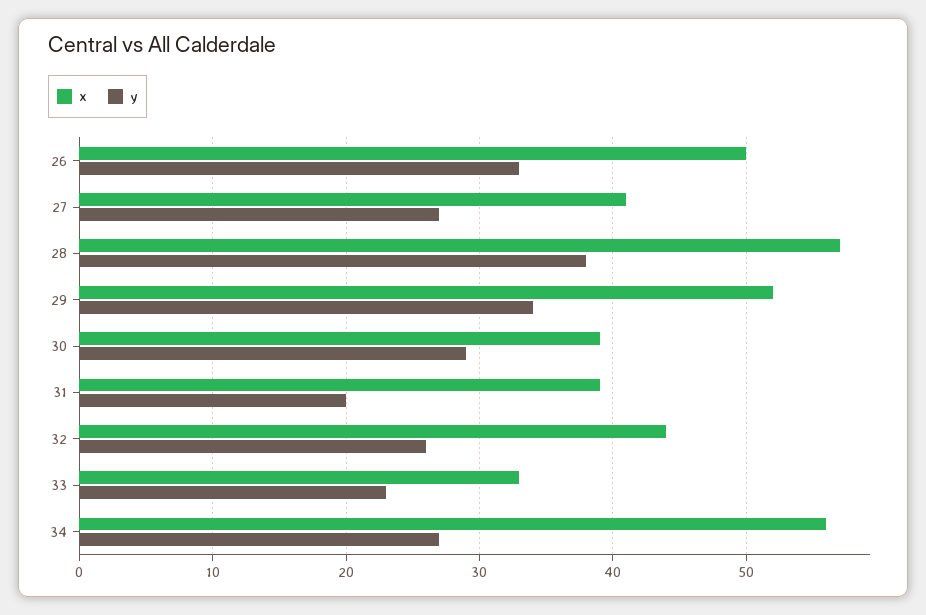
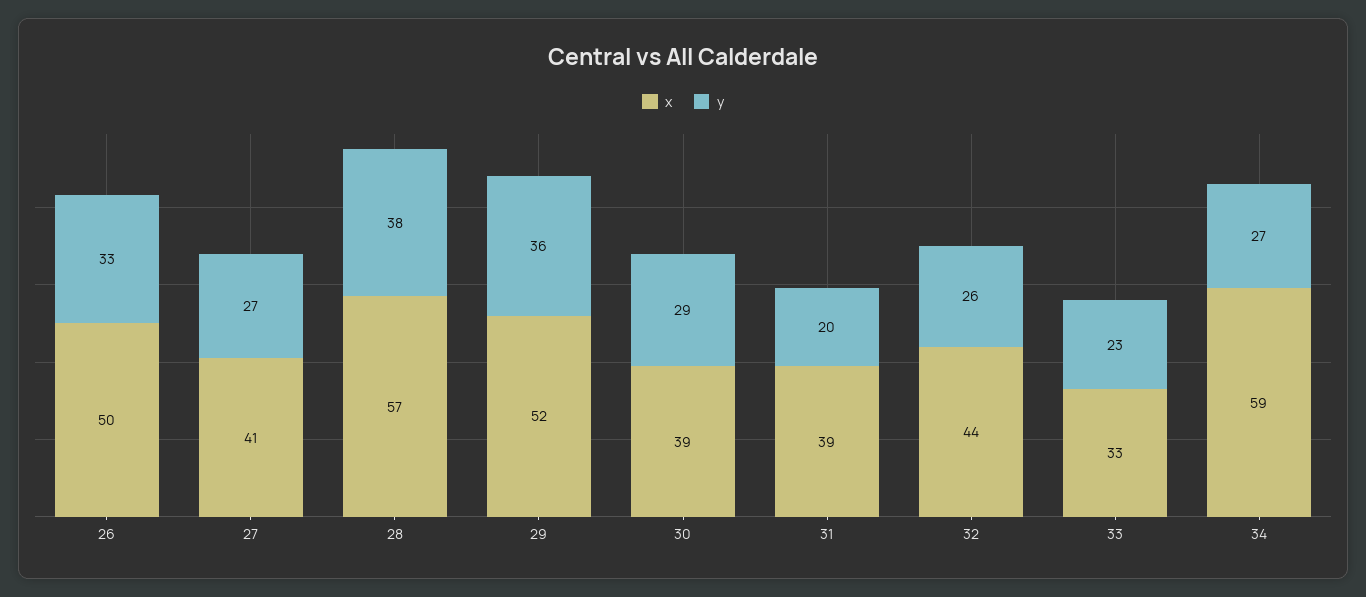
y, 29: 34 -> 36
x, 34: 56 -> 59

